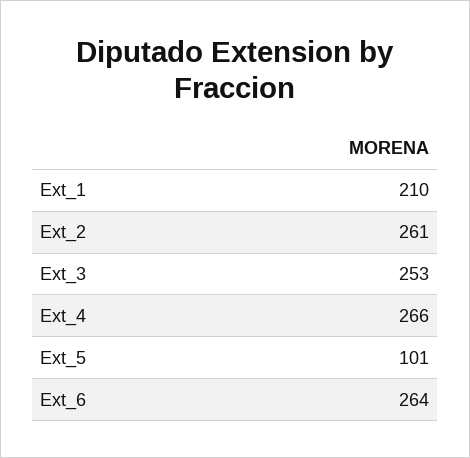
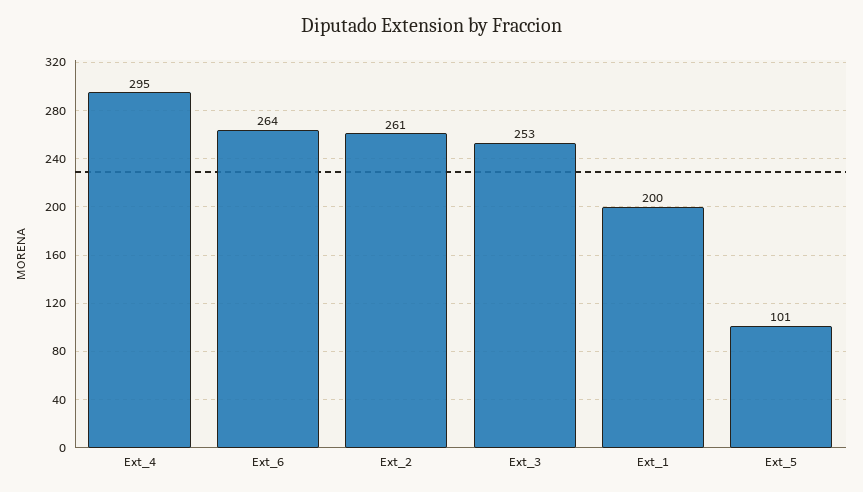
Ext_1: 210 -> 200
Ext_4: 266 -> 295

